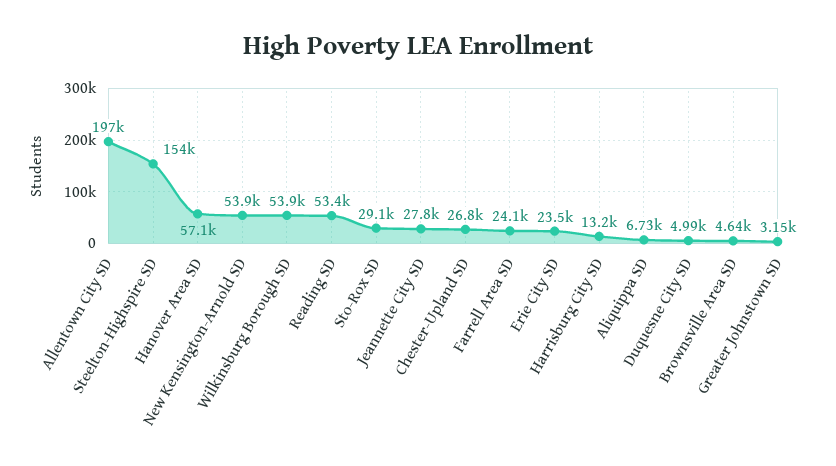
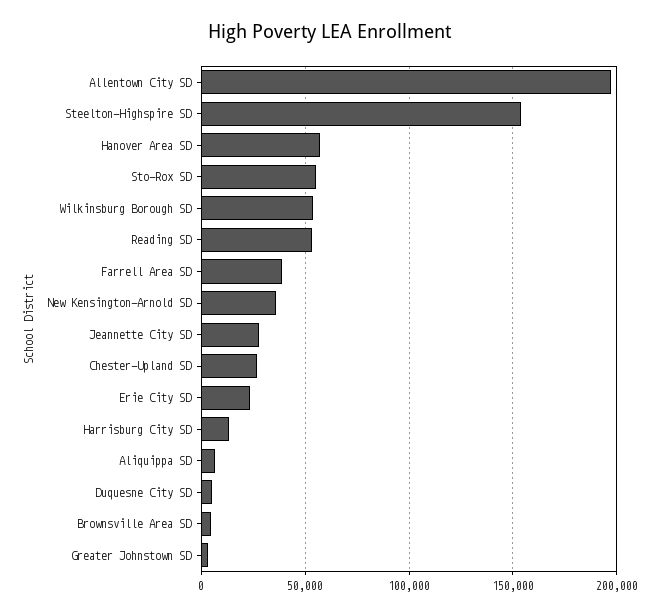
New Kensington-Arnold SD: 53900 -> 35000
Sto-Rox SD: 29100 -> 55000
Farrell Area SD: 24100 -> 40000

